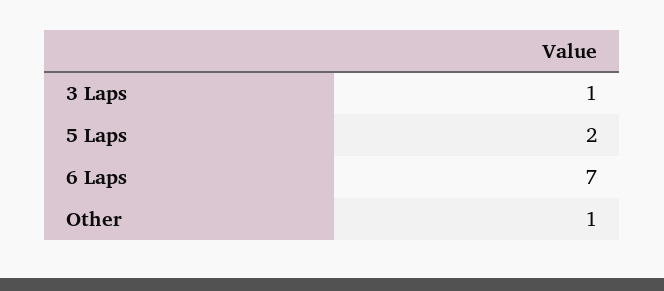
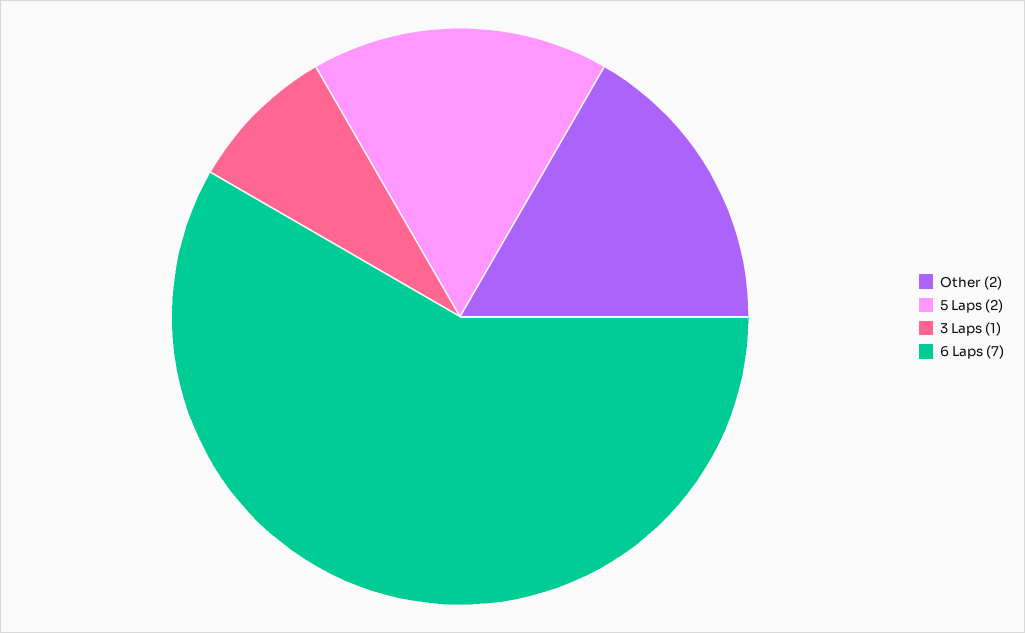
Other: 1 -> 2

